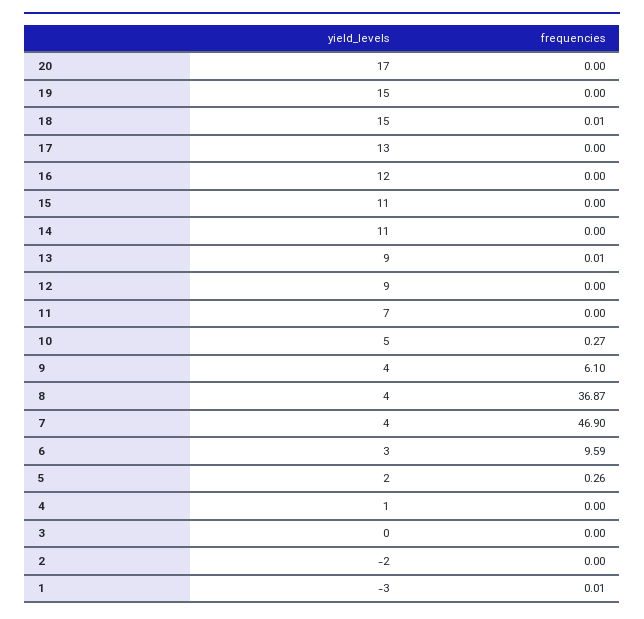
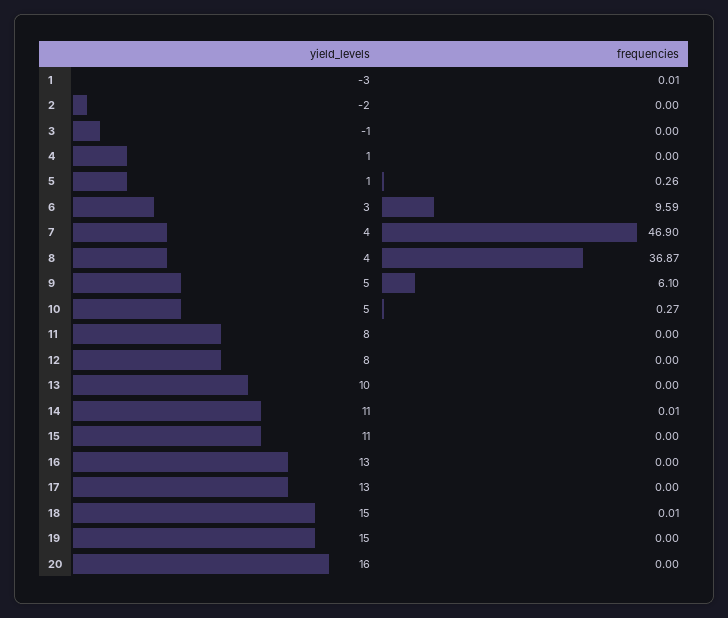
yield_levels, 20: 17 -> 16
yield_levels, 16: 12 -> 13
frequencies, 14: 0 -> 0.01
yield_levels, 13: 9 -> 10
frequencies, 13: 0.01 -> 0
yield_levels, 12: 9 -> 8
yield_levels, 11: 7 -> 8
yield_levels, 9: 4 -> 5
yield_levels, 5: 2 -> 1
yield_levels, 3: 0 -> -1

